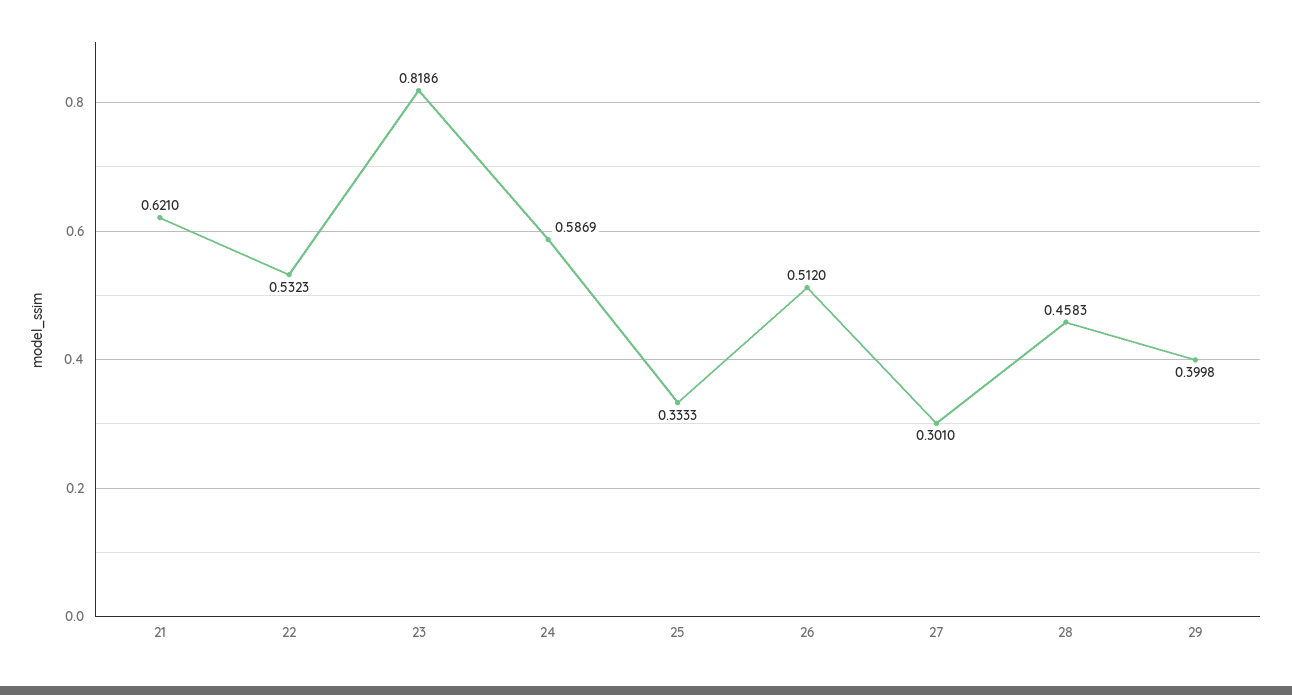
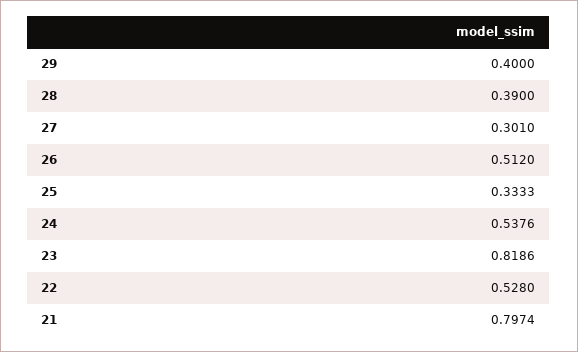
21: 0.621 -> 0.7974
22: 0.5323 -> 0.528
24: 0.5869 -> 0.5376
28: 0.4583 -> 0.39
29: 0.3998 -> 0.4

